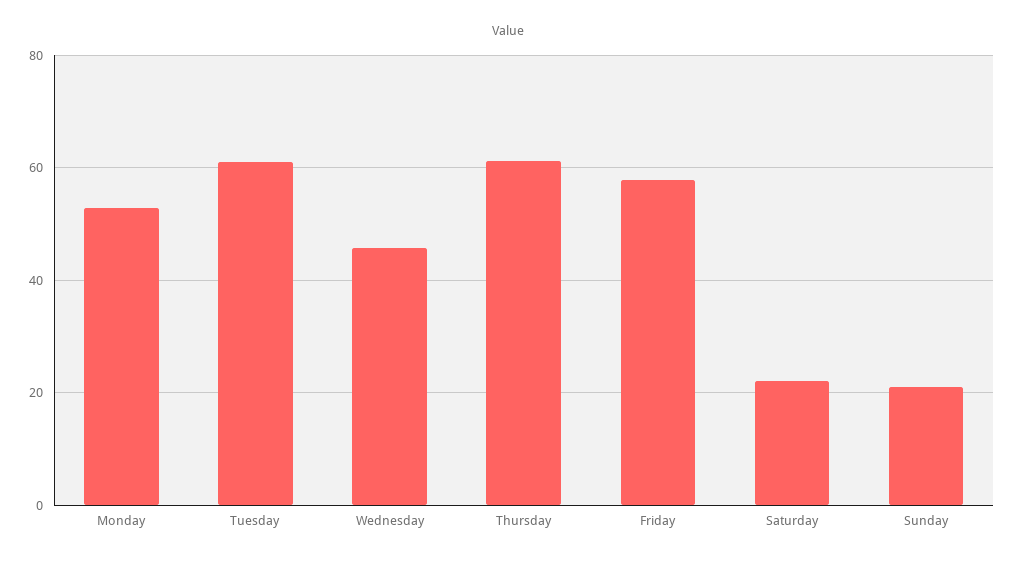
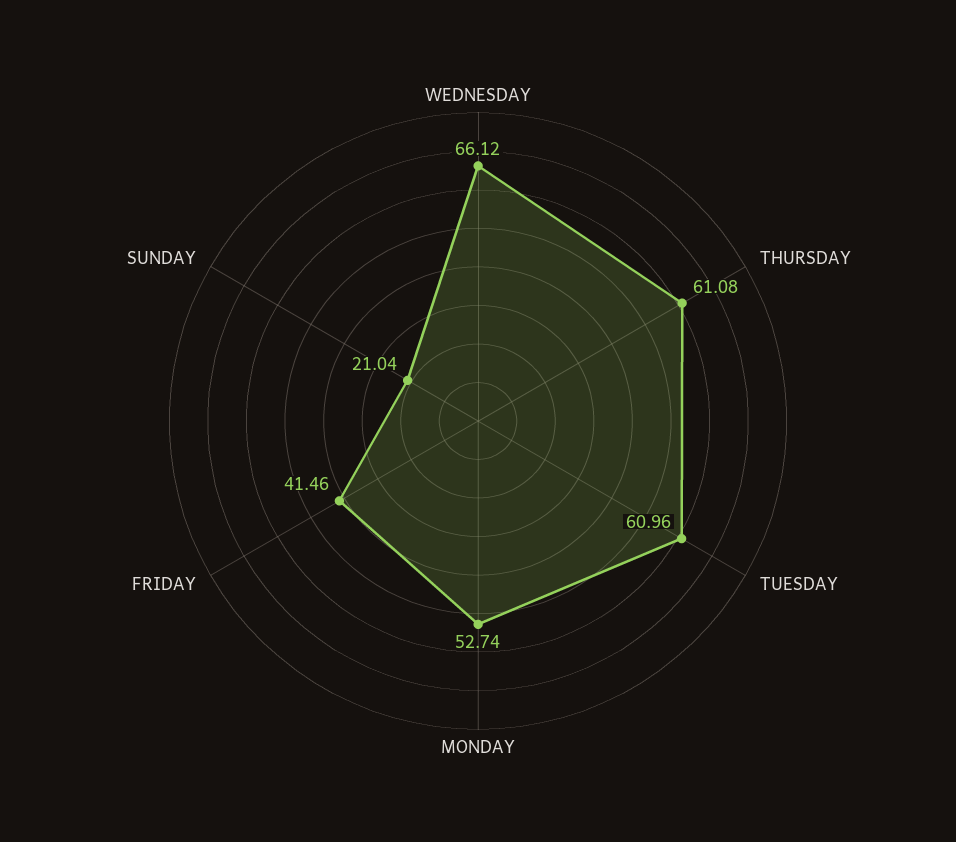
Wednesday: 46 -> 66.12
Friday: 58 -> 41.46
Saturday: 22 -> none

